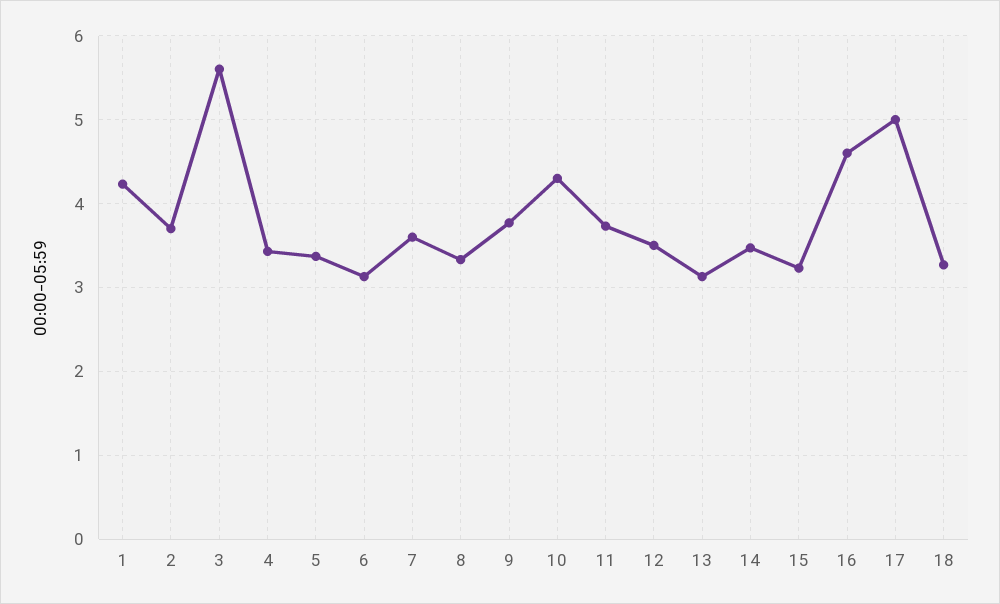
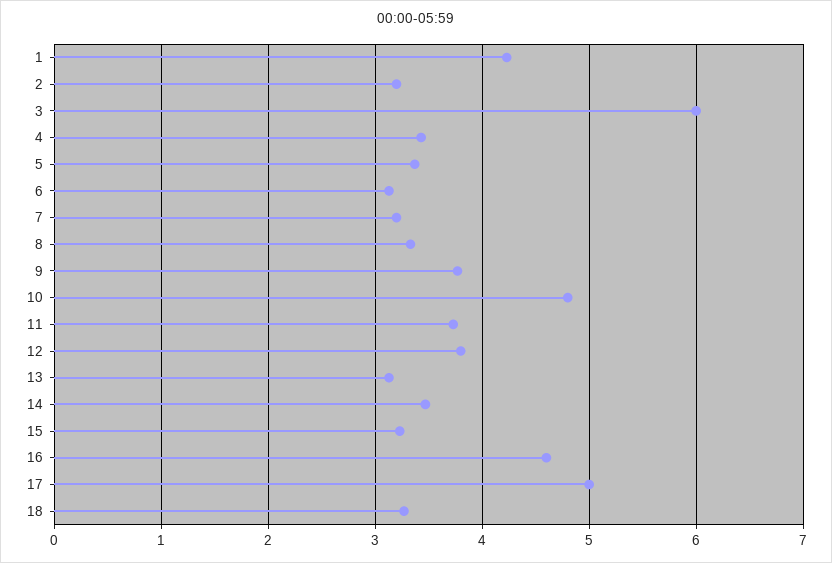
2: 3.7 -> 3.2
3: 5.6 -> 6
7: 3.6 -> 3.2
10: 4.3 -> 4.8
12: 3.5 -> 3.8

